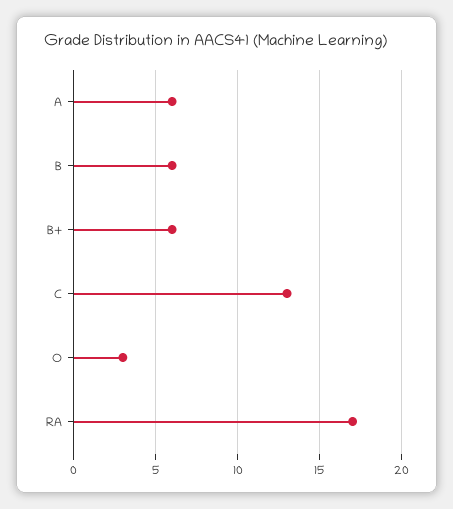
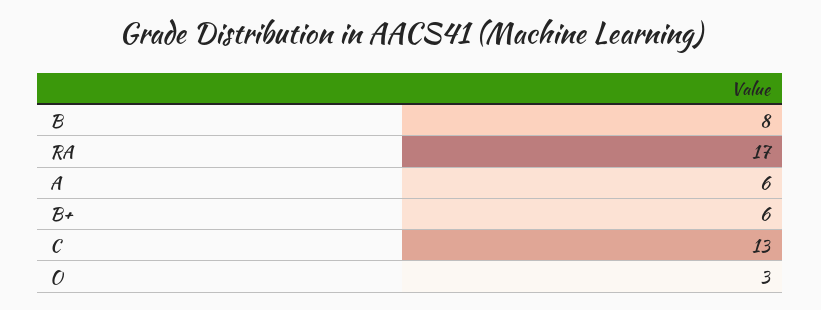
B: 6 -> 8

